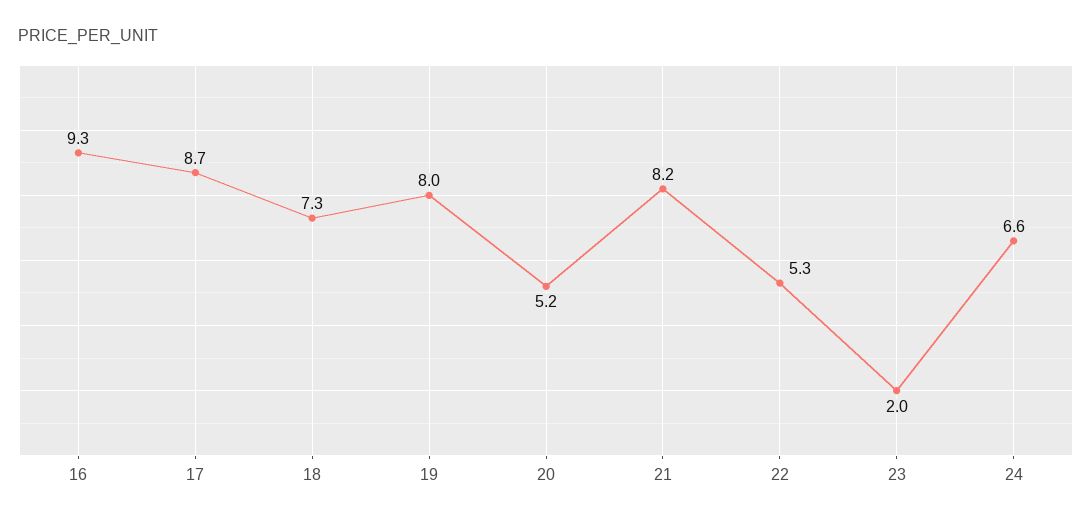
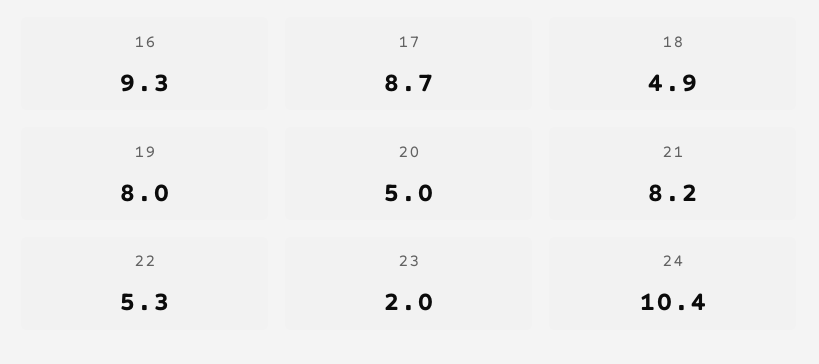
18: 7.3 -> 4.9
20: 5.2 -> 5
24: 6.6 -> 10.4

